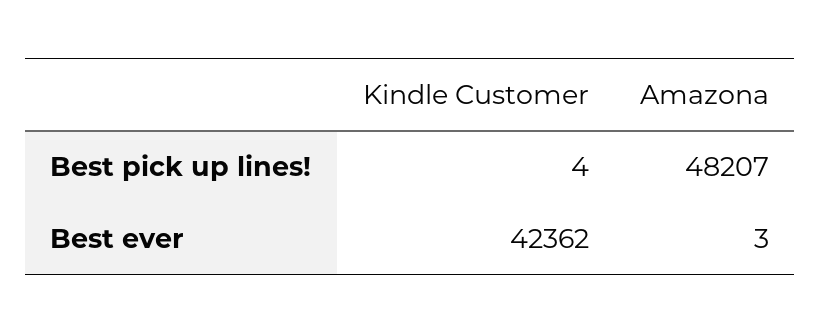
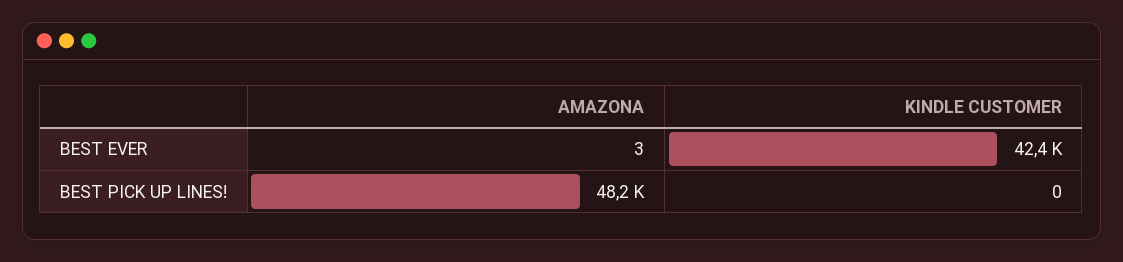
Kindle Customer, Best pick up lines!: 4 -> 0

